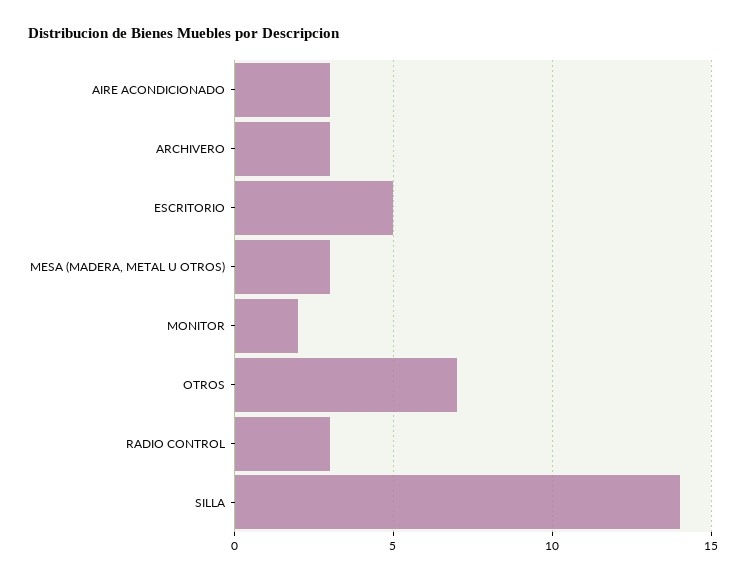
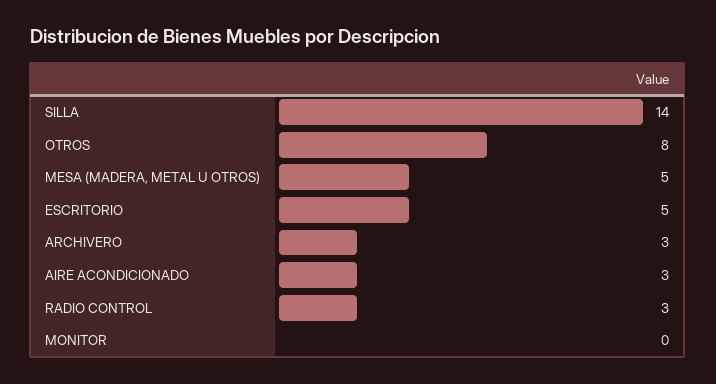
MESA (MADERA, METAL U OTROS): 3 -> 5
MONITOR: 2 -> 0
OTROS: 7 -> 8

